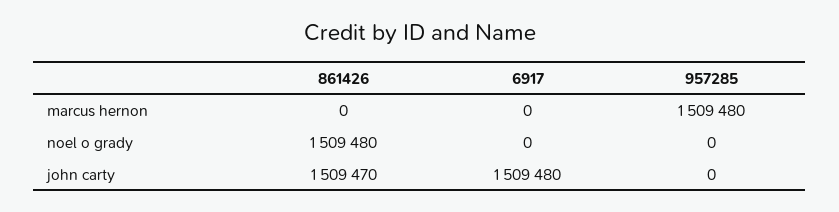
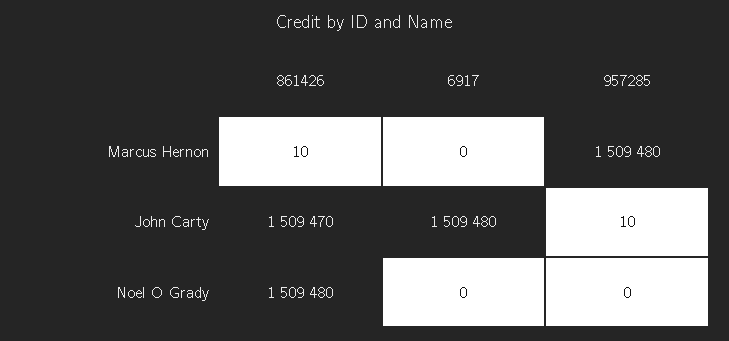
861426, marcus hernon: 0 -> 10
957285, john carty: 0 -> 10

